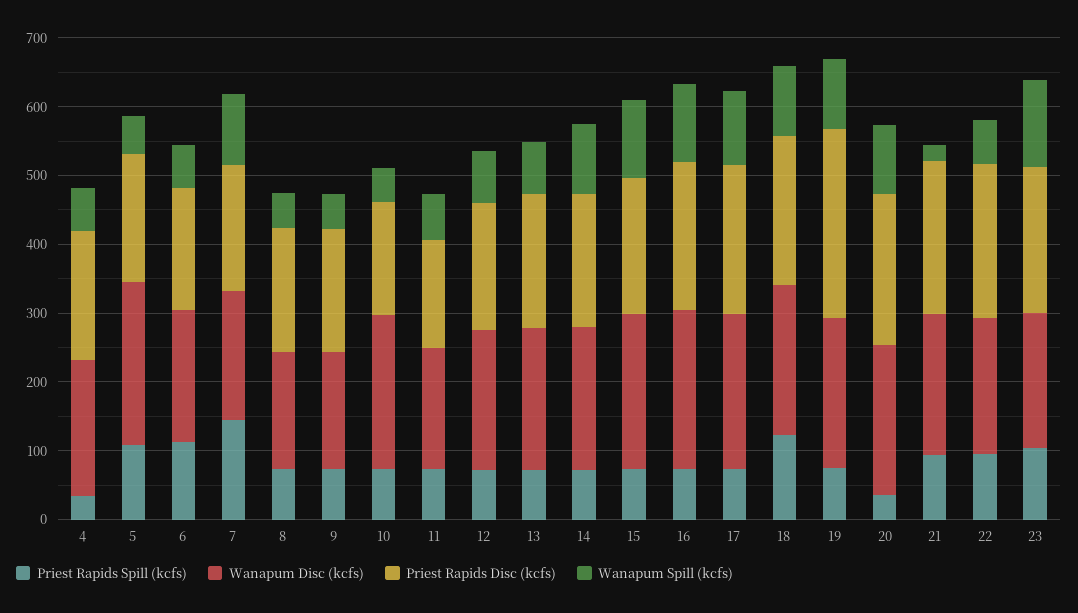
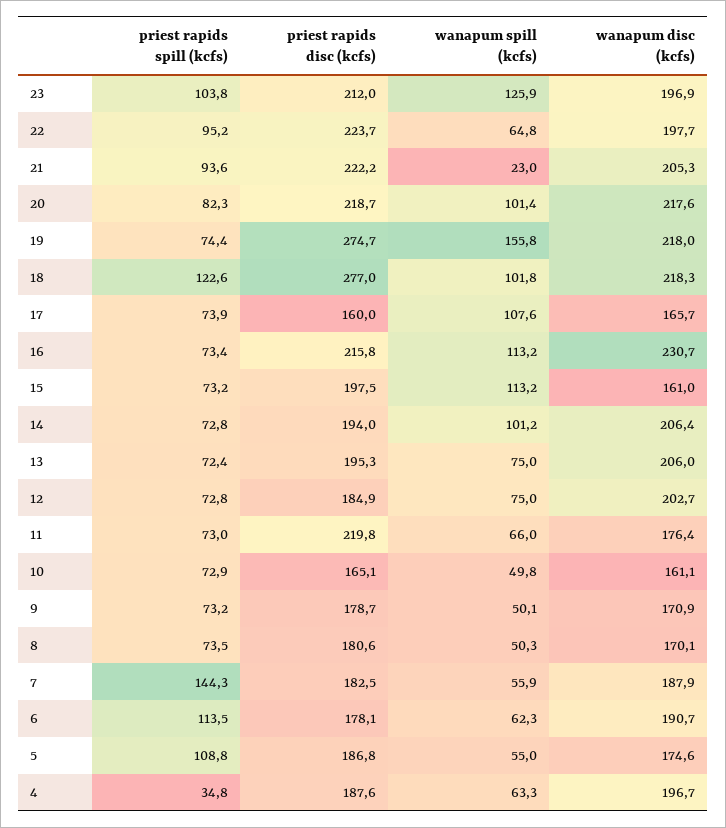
Wanapum Disc (kcfs), 5: 240 -> 174.6
Wanapum Spill (kcfs), 7: 100 -> 55.9
Wanapum Disc (kcfs), 10: 220 -> 161.1
Priest Rapids Disc (kcfs), 11: 160 -> 219.8
Wanapum Disc (kcfs), 15: 220 -> 161
Wanapum Disc (kcfs), 17: 220 -> 165.7
Priest Rapids Disc (kcfs), 17: 220 -> 160
Priest Rapids Disc (kcfs), 18: 220 -> 277
Wanapum Spill (kcfs), 19: 100 -> 155.8
Priest Rapids Spill (kcfs), 20: 40 -> 82.3

